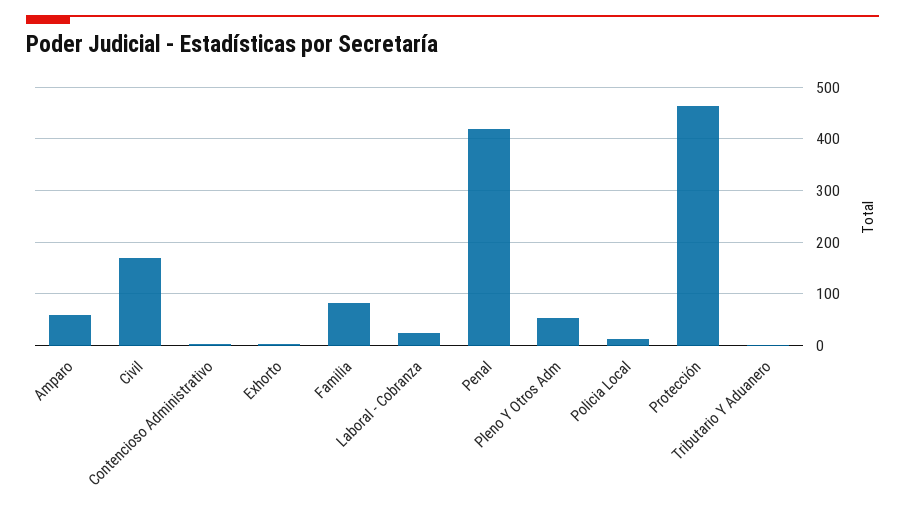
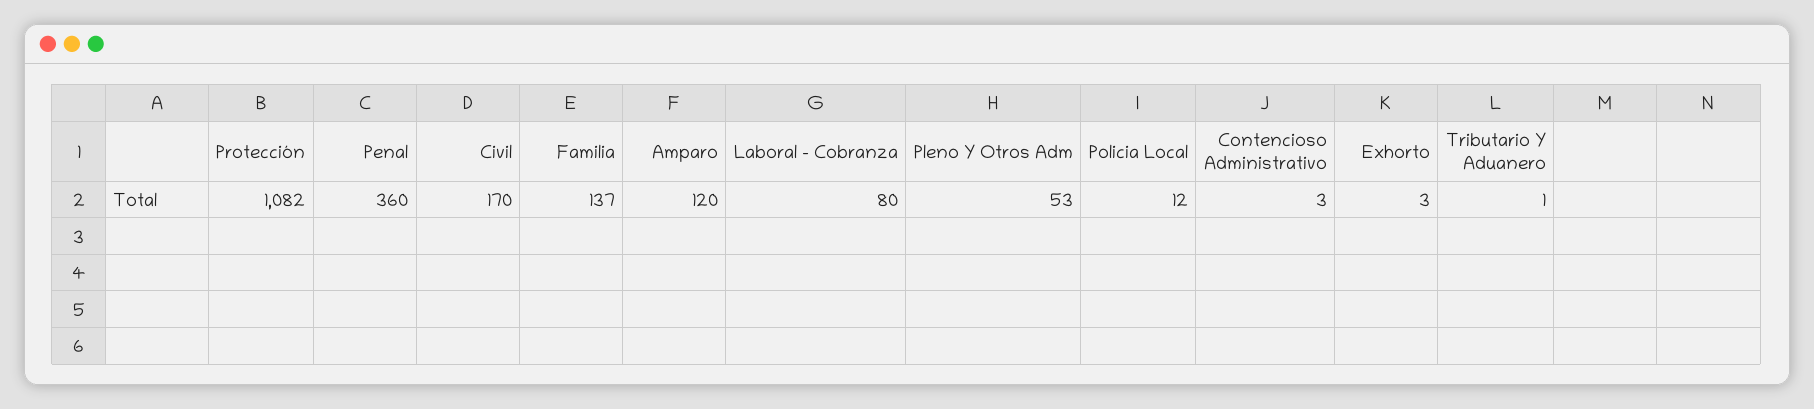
Amparo: 60 -> 120
Familia: 80 -> 137
Laboral - Cobranza: 20 -> 80
Penal: 420 -> 360
Protección: 460 -> 1082

